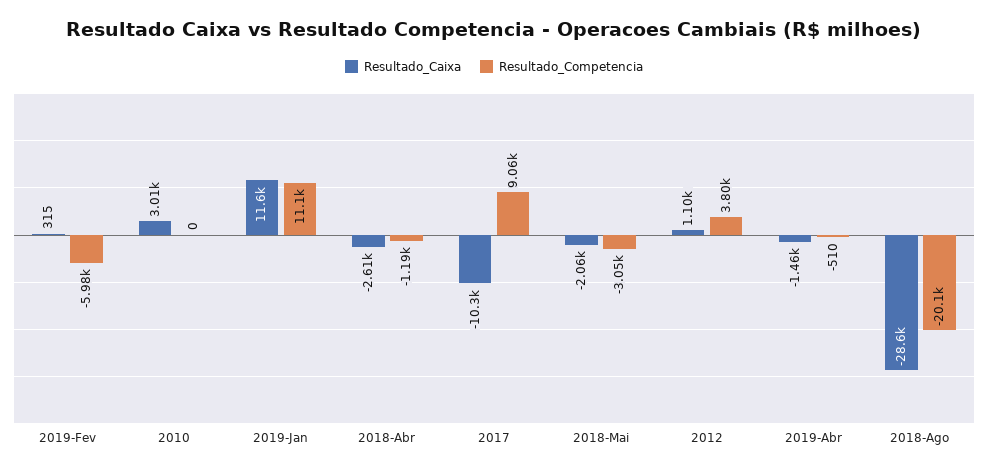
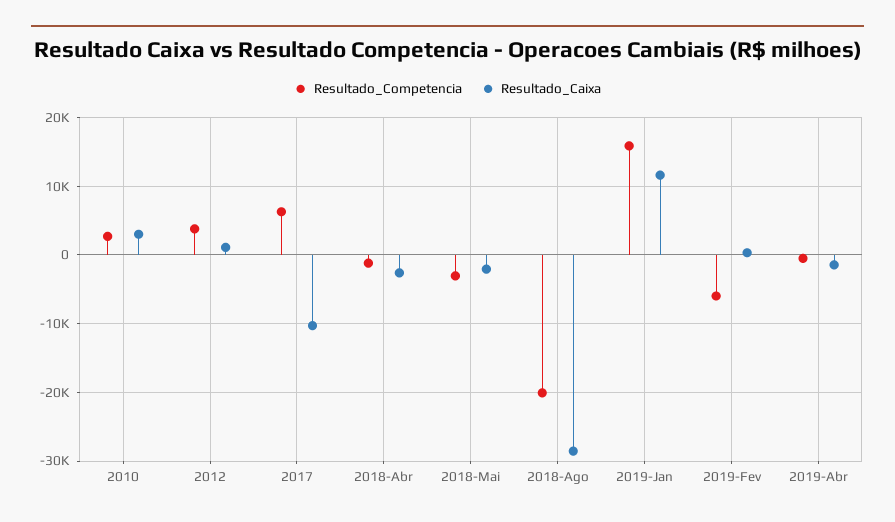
Resultado_Competencia, 2010: 0 -> 3000
Resultado_Competencia, 2019-Jan: 11100 -> 16000
Resultado_Competencia, 2017: 9060 -> 6000

